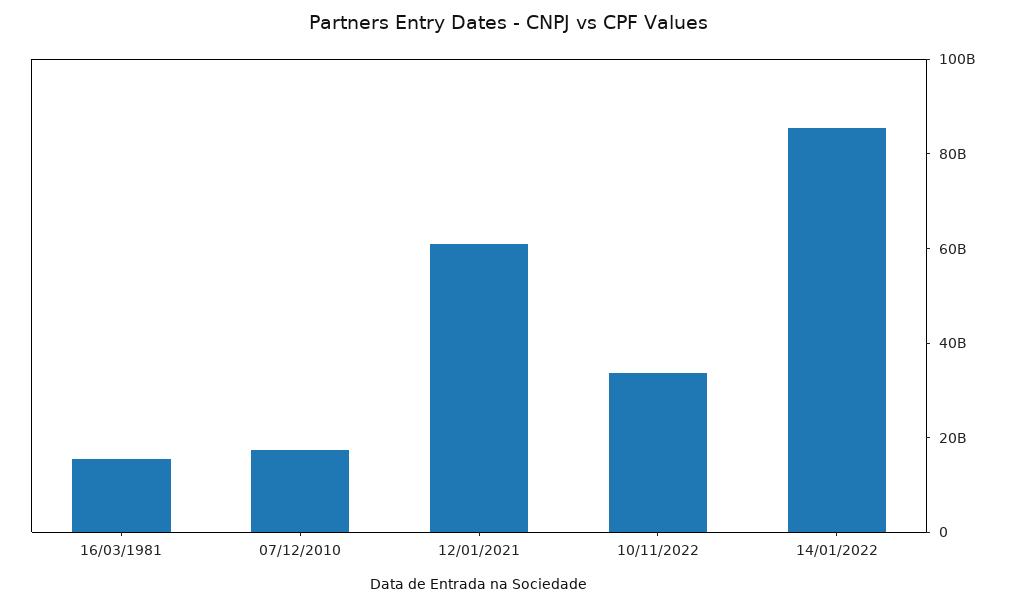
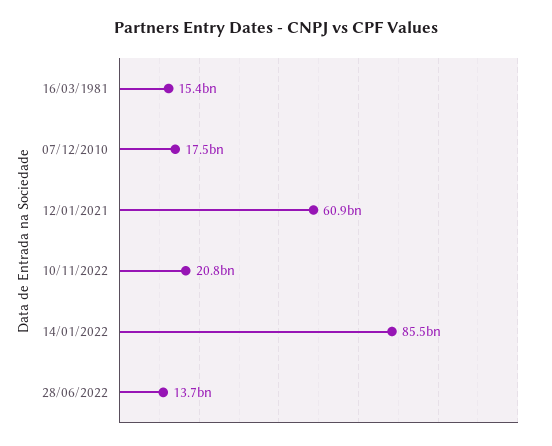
10/11/2022: 35000000000 -> 20800000000
28/06/2022: none -> 13700000000

